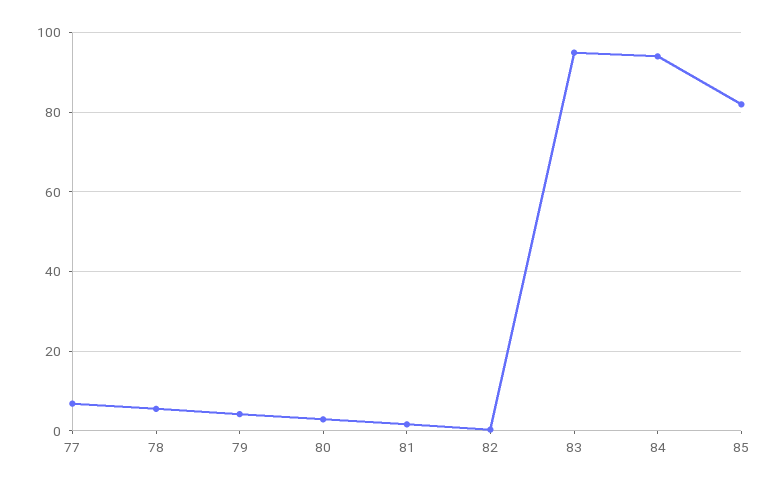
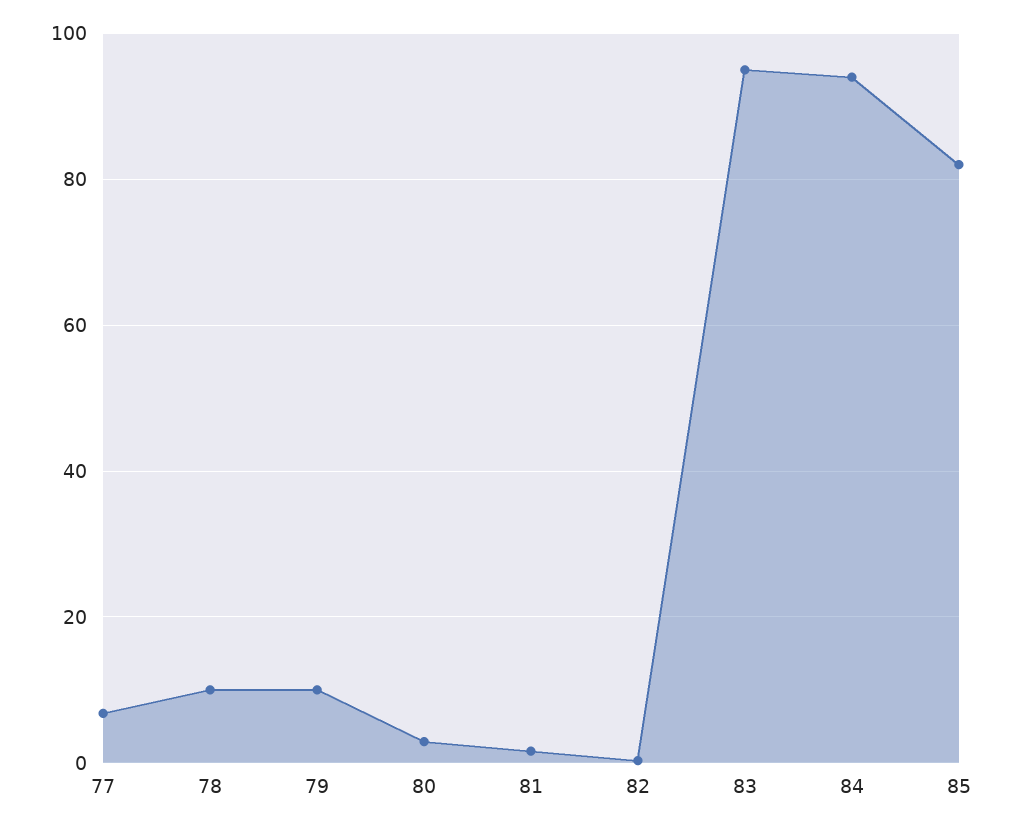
78: 6 -> 10
79: 4 -> 10

